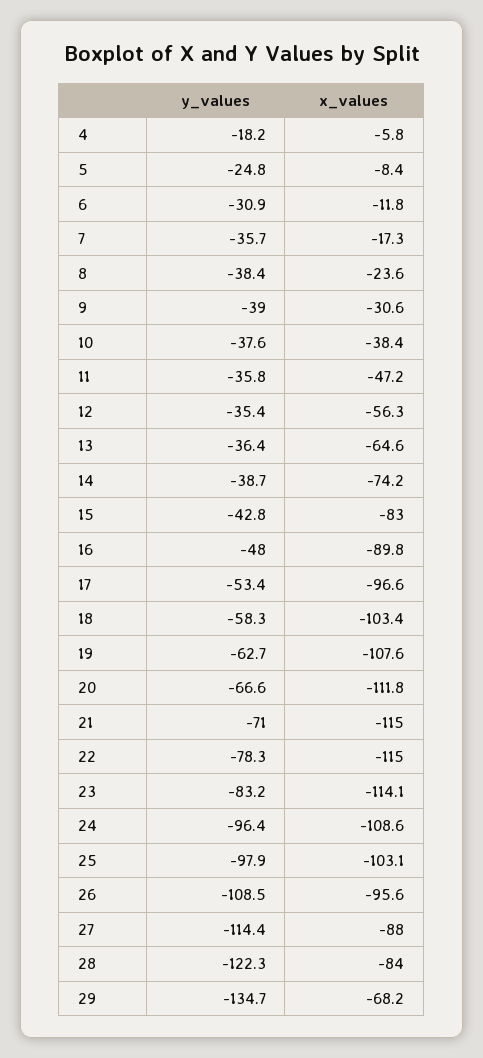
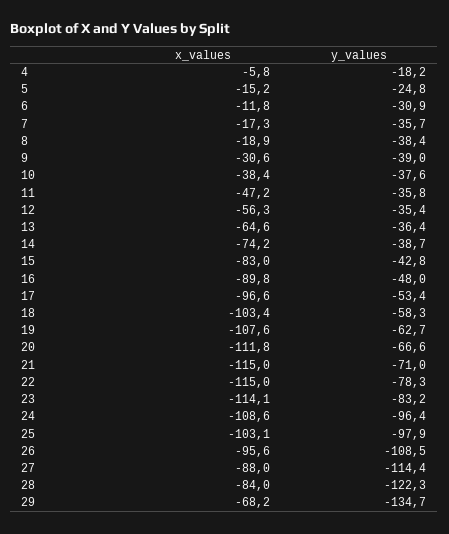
x_values, 5: -8.4 -> -15.2
x_values, 8: -23.6 -> -18.9

